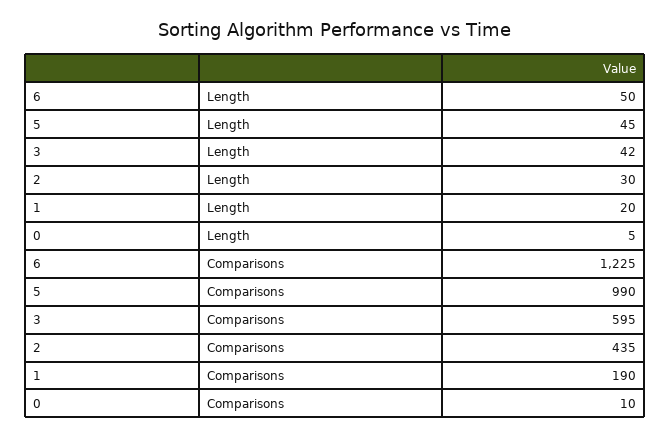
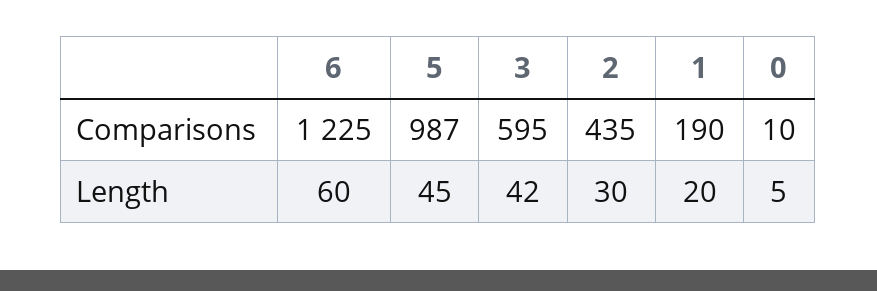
6, Length: 50 -> 60
5, Comparisons: 990 -> 987

